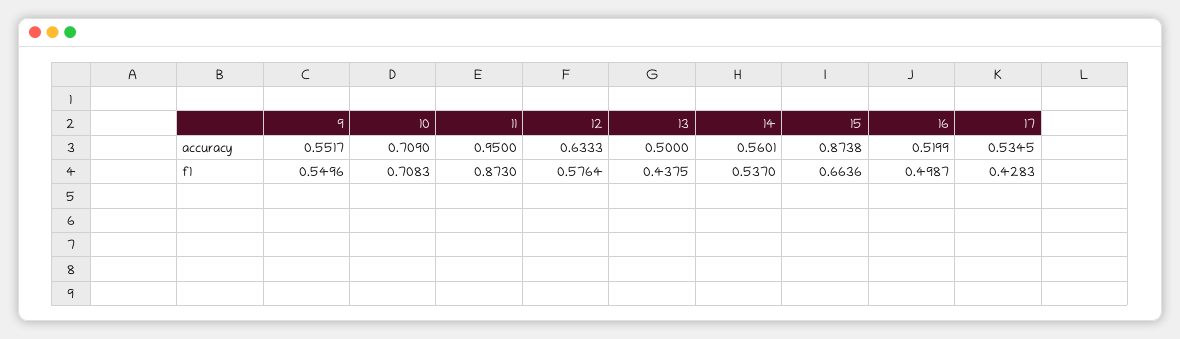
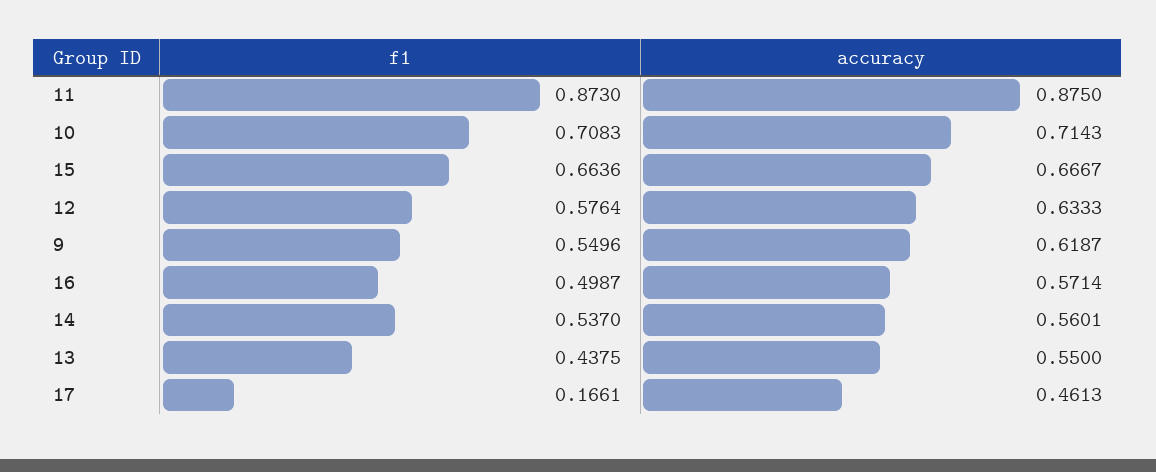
9, accuracy: 0.5517 -> 0.6187
10, accuracy: 0.709 -> 0.7143
11, accuracy: 0.95 -> 0.875
13, accuracy: 0.5 -> 0.55
15, accuracy: 0.8738 -> 0.6667
16, accuracy: 0.5199 -> 0.5714
17, accuracy: 0.5345 -> 0.4613
17, f1: 0.4283 -> 0.1661

